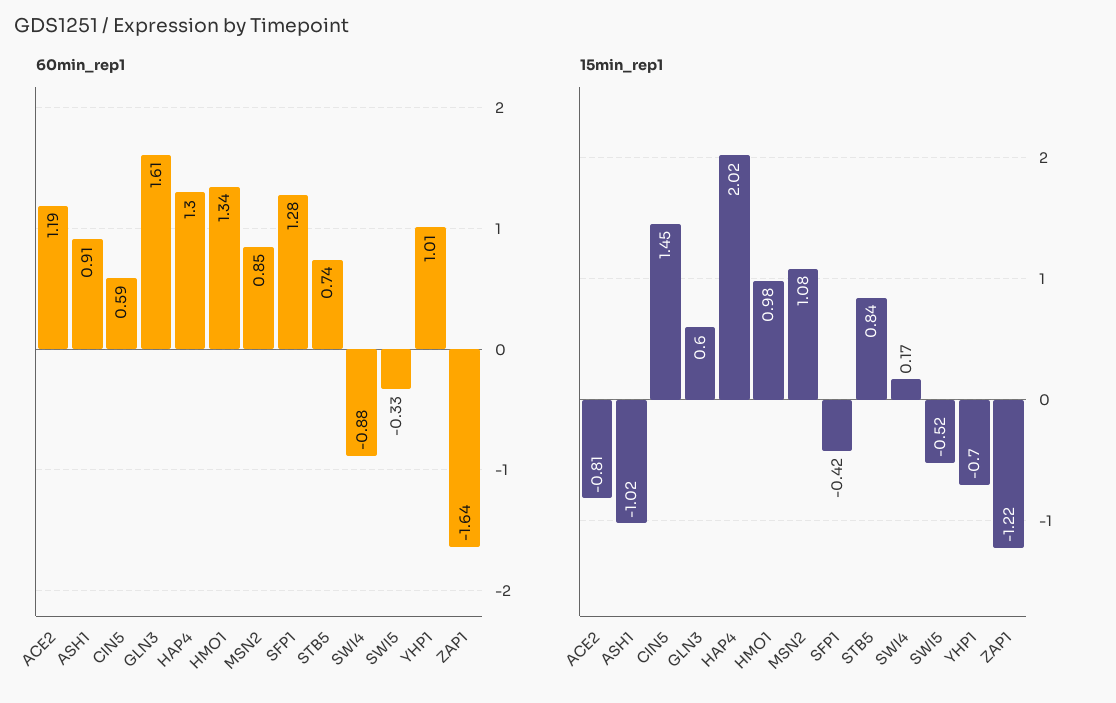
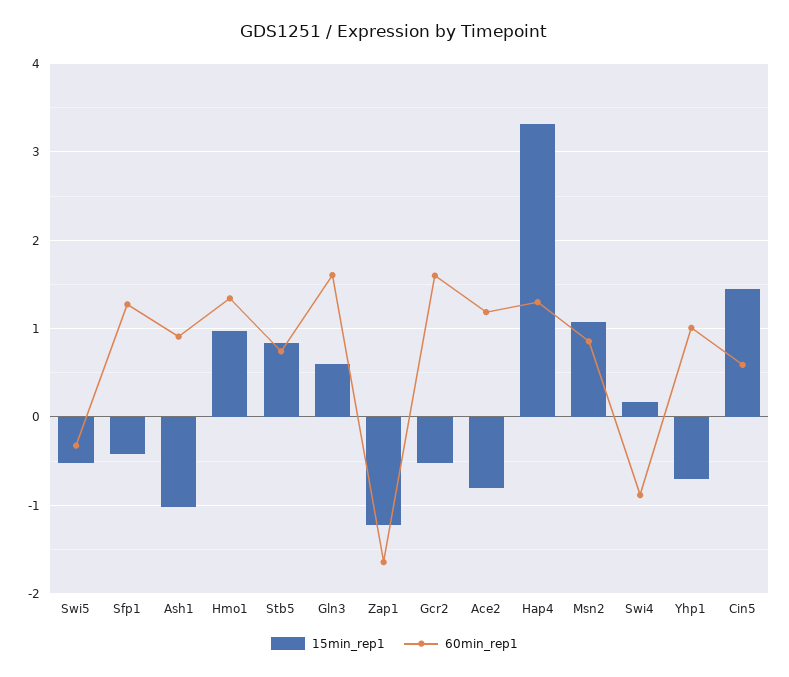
15min_rep1, HAP4: 2.02 -> 3.3
15min_rep1, Gcr2: none -> -0.5
60min_rep1, Gcr2: none -> 1.6

